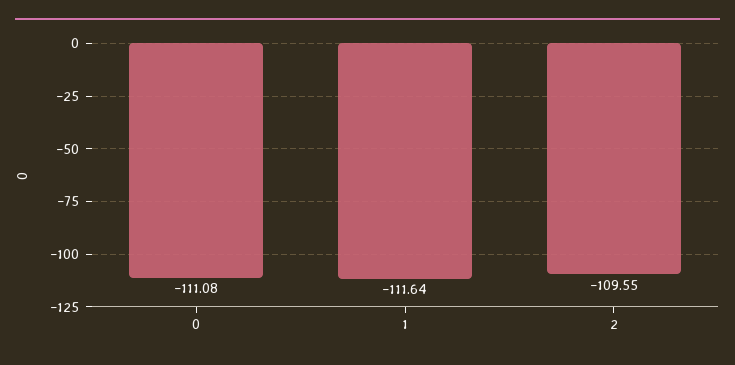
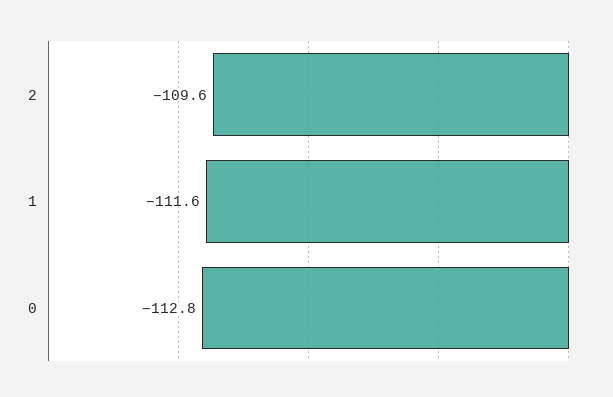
0: -111.08 -> -112.8

